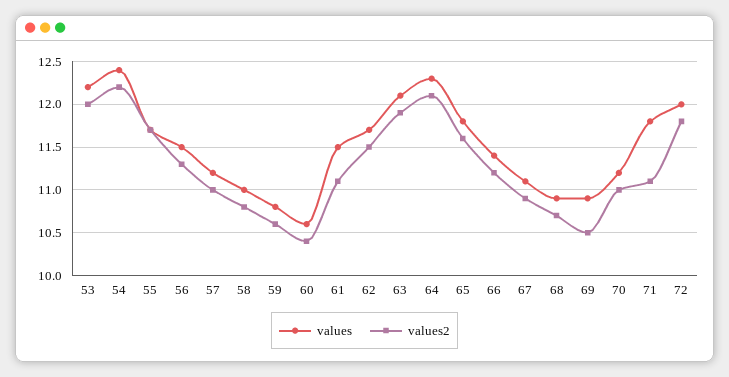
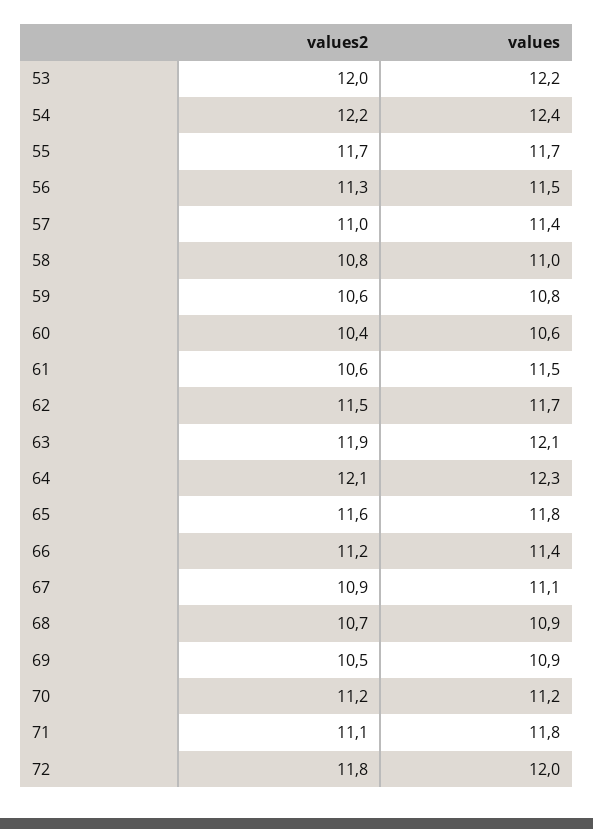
values, 57: 11.2 -> 11.4
values2, 61: 11.1 -> 10.6
values2, 70: 11 -> 11.2

